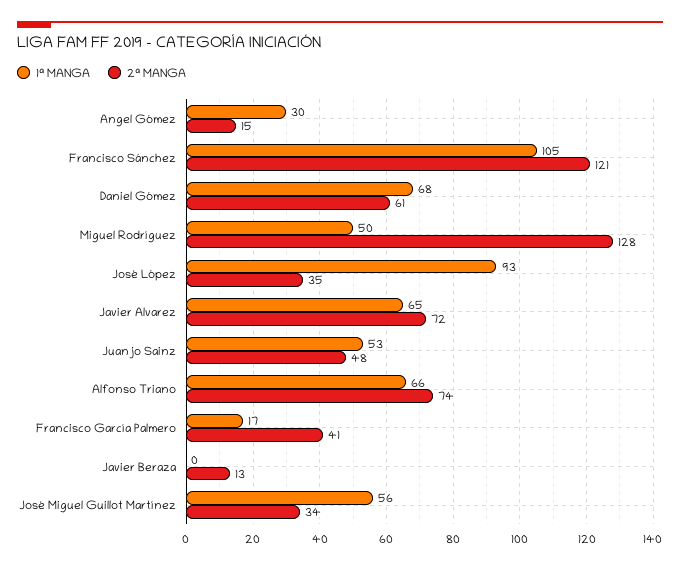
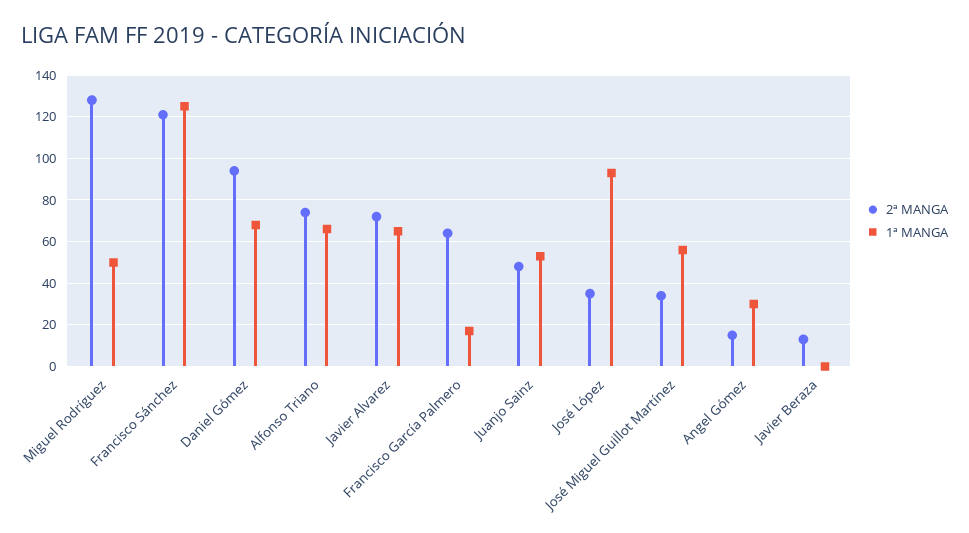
1ª MANGA, Francisco Sánchez: 105 -> 125
2ª MANGA, Daniel Gómez: 61 -> 95
2ª MANGA, Francisco García Palmero: 41 -> 65

